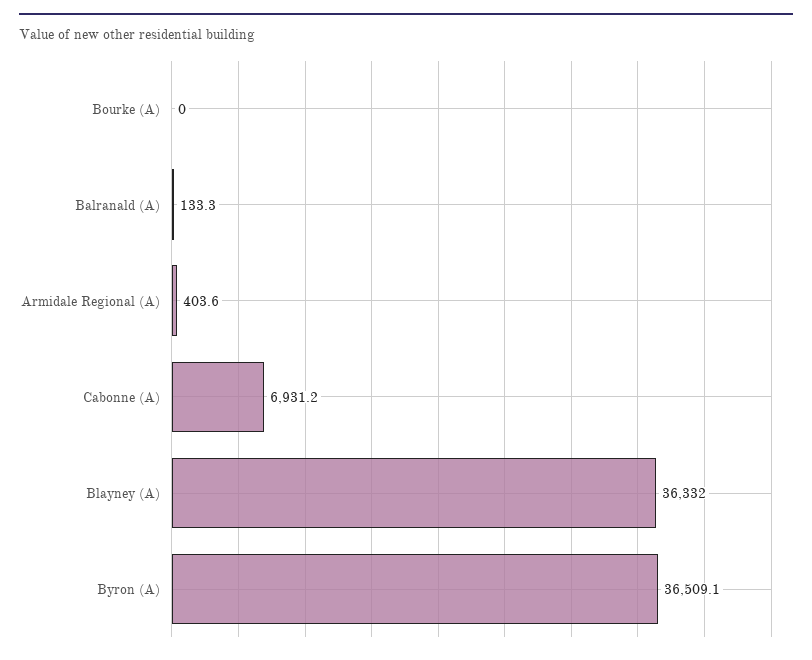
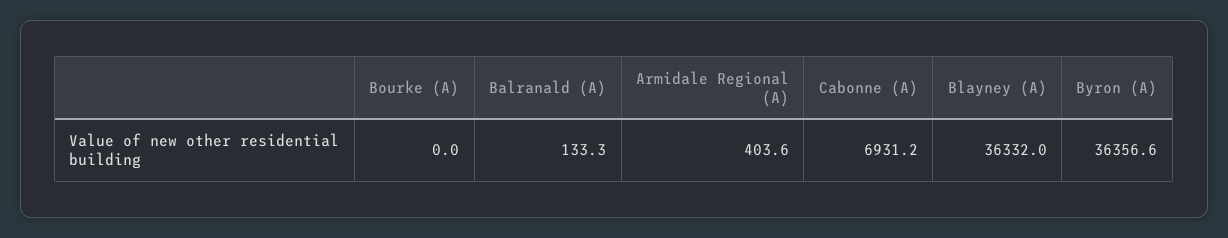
Byron (A): 36509.1 -> 36356.6

